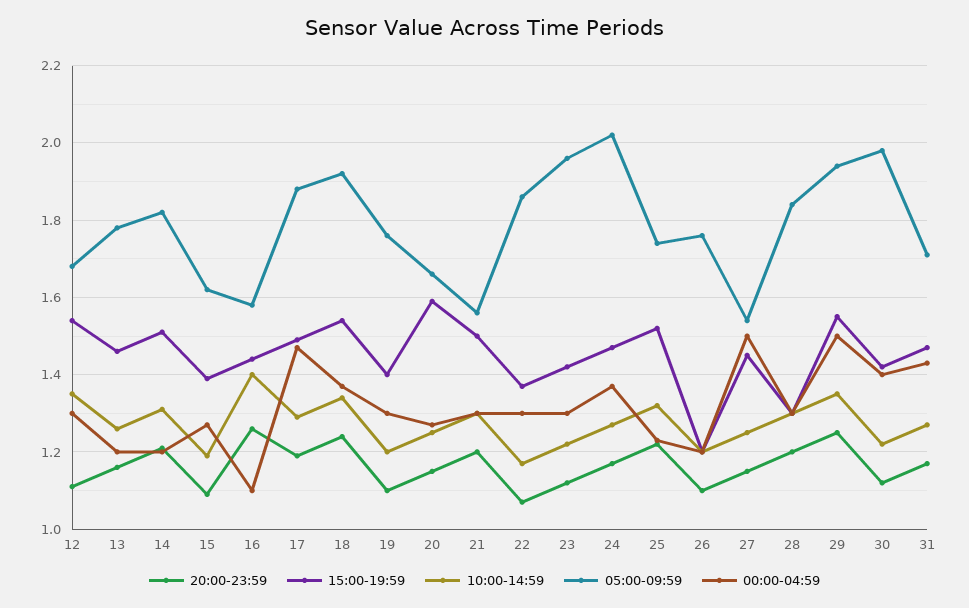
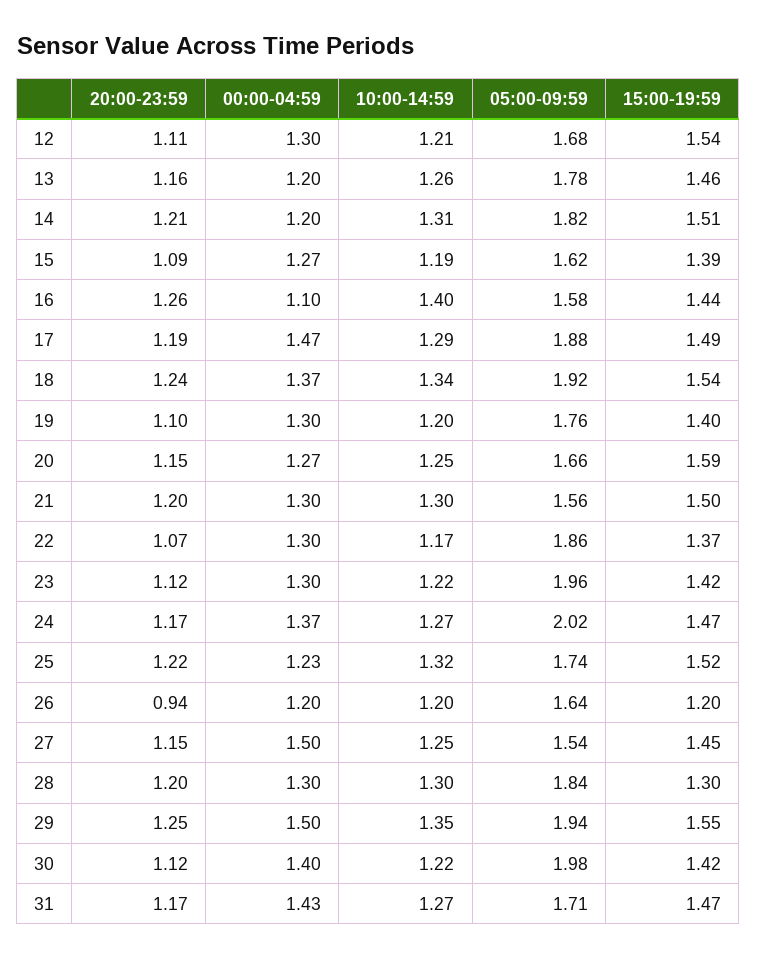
10:00-14:59, 12: 1.35 -> 1.21
20:00-23:59, 26: 1.1 -> 0.94
05:00-09:59, 26: 1.75 -> 1.64

